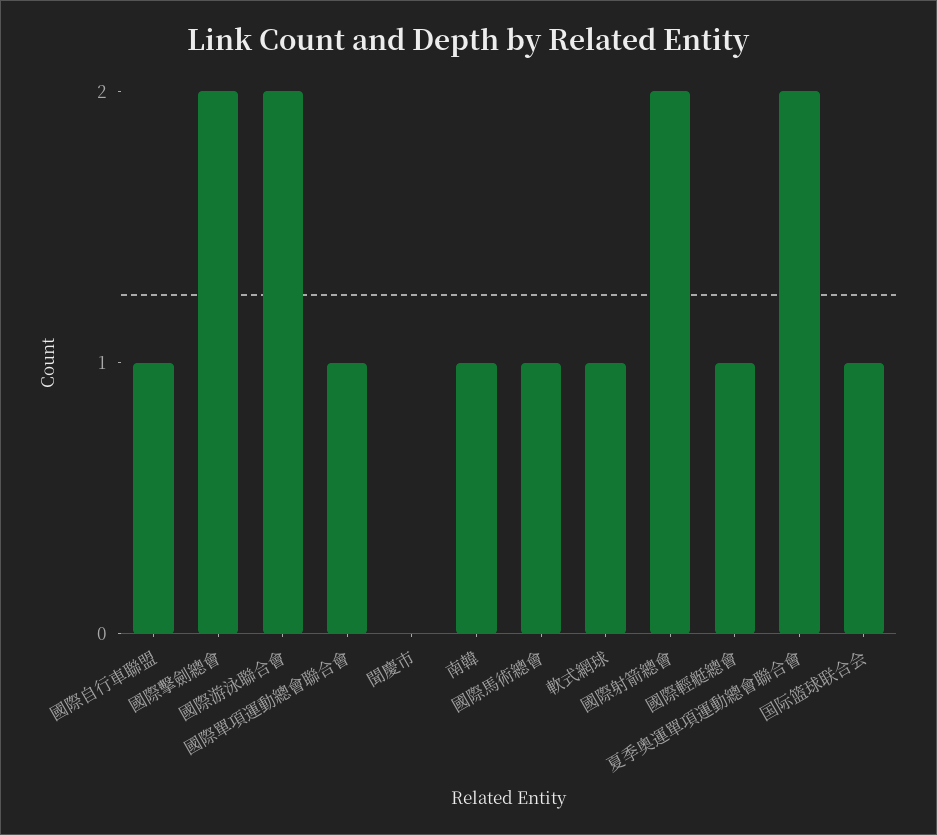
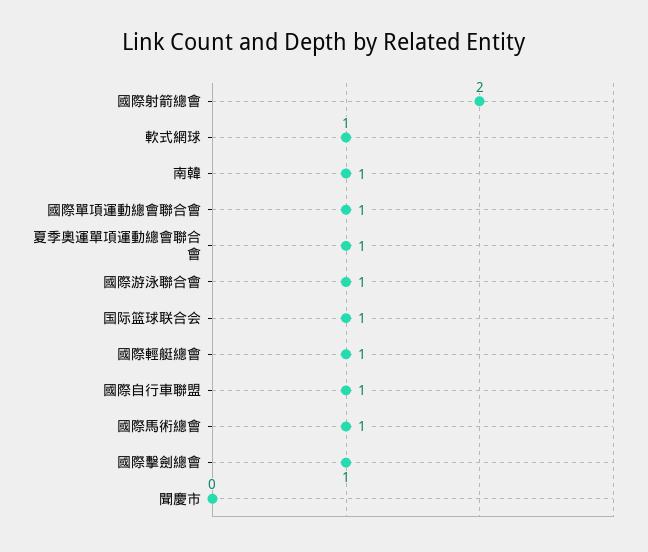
國際擊劍總會: 2 -> 1
國際游泳聯合會: 2 -> 1
夏季奧運單項運動總會聯合會: 2 -> 1

